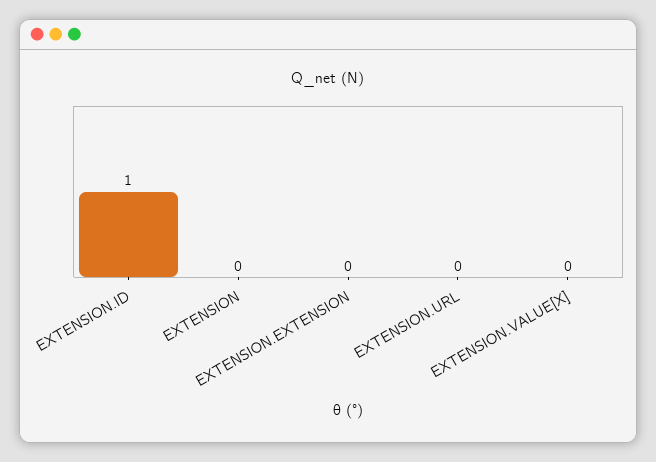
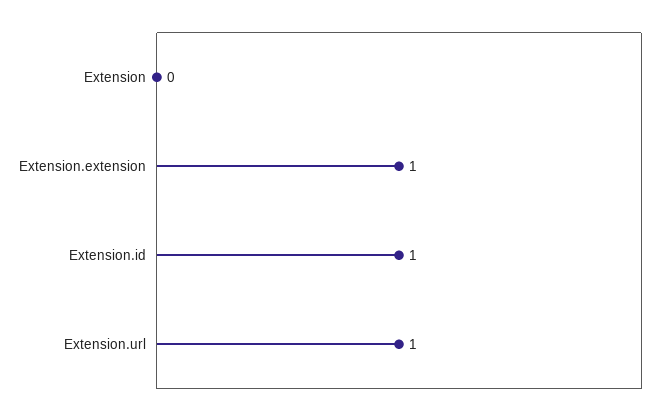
EXTENSION.EXTENSION: 0 -> 1
EXTENSION.URL: 0 -> 1
EXTENSION.VALUE[X]: 0 -> none

